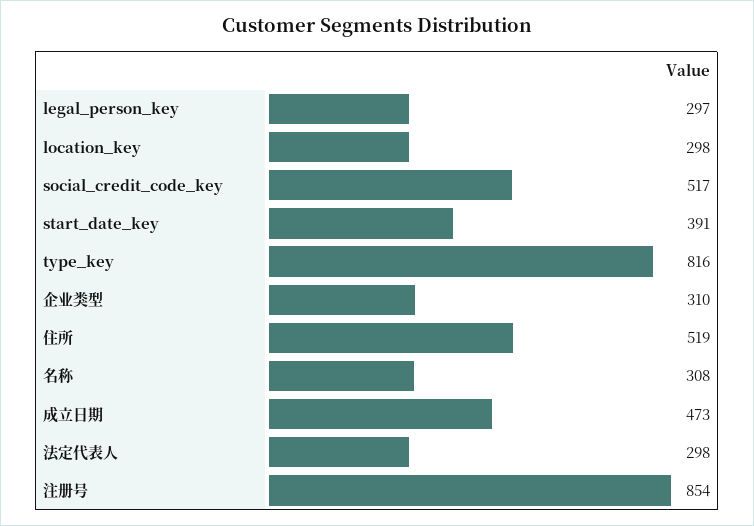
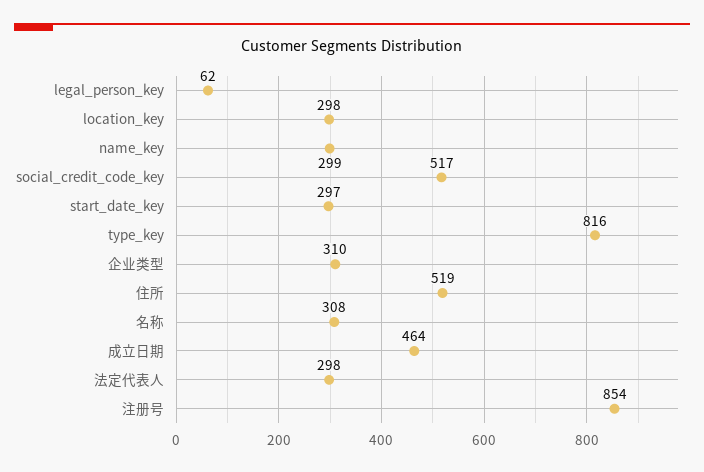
legal_person_key: 297 -> 62
start_date_key: 391 -> 297
成立日期: 473 -> 464
name_key: none -> 299

